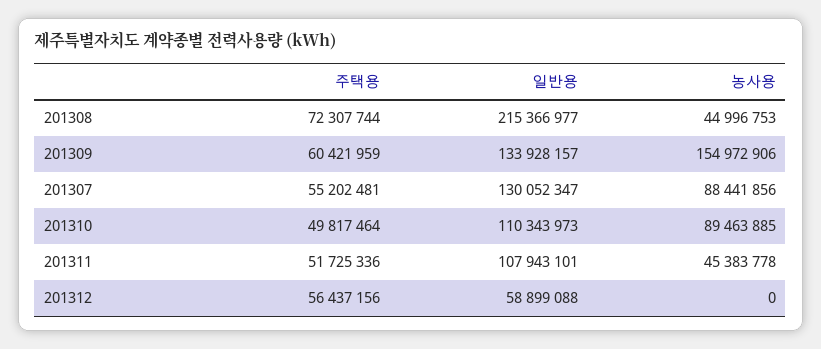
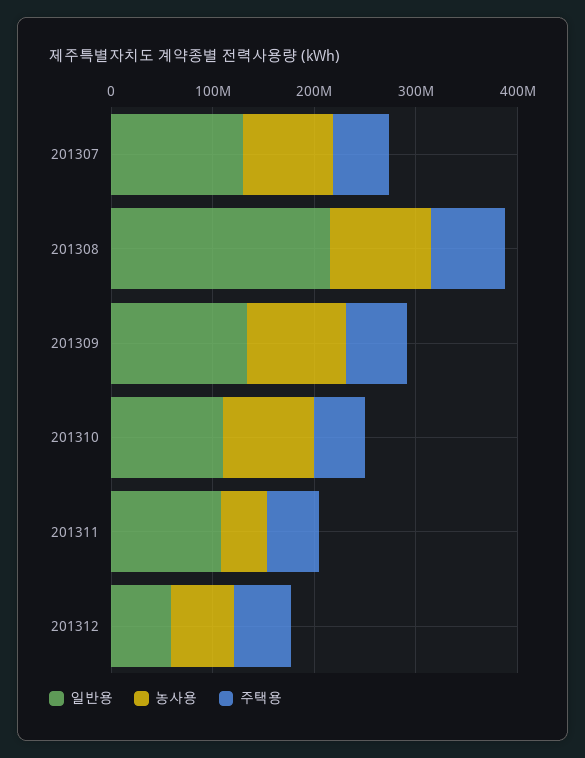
농사용, 201308: 44996753 -> 100000000
농사용, 201309: 154972906 -> 100000000
농사용, 201312: 0 -> 60000000

